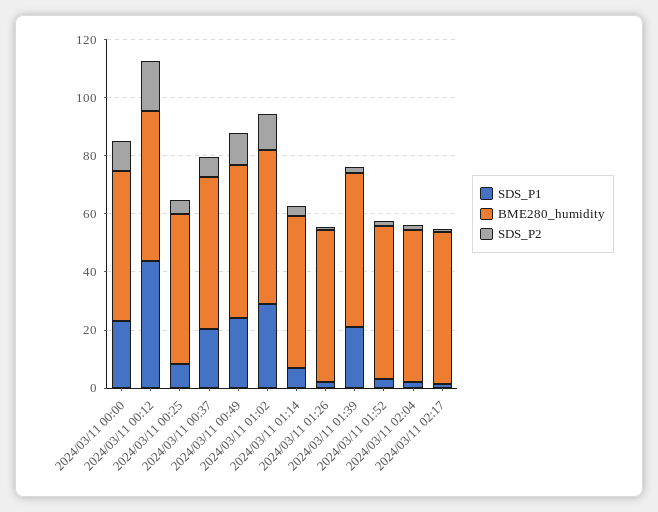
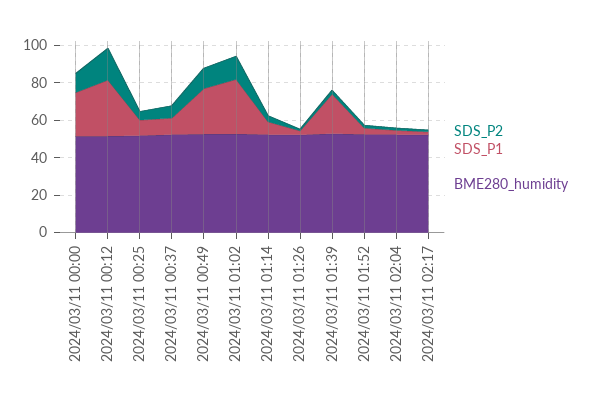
SDS_P1, 2024/03/11 00:12: 45 -> 30
SDS_P1, 2024/03/11 00:37: 20 -> 10

